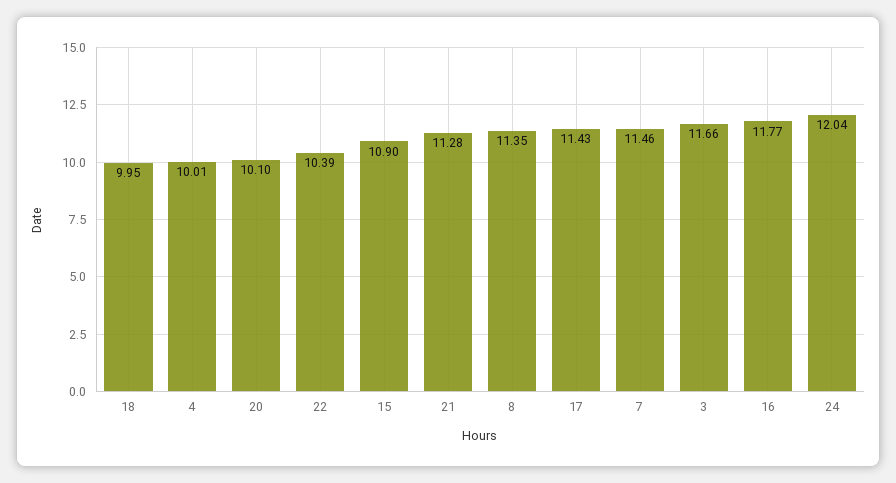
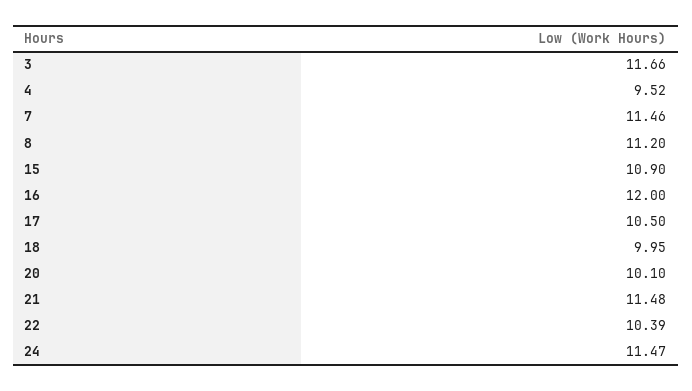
4: 10.01 -> 9.52
21: 11.28 -> 11.48
8: 11.35 -> 11.2
17: 11.43 -> 10.5
16: 11.77 -> 12
24: 12.04 -> 11.47

